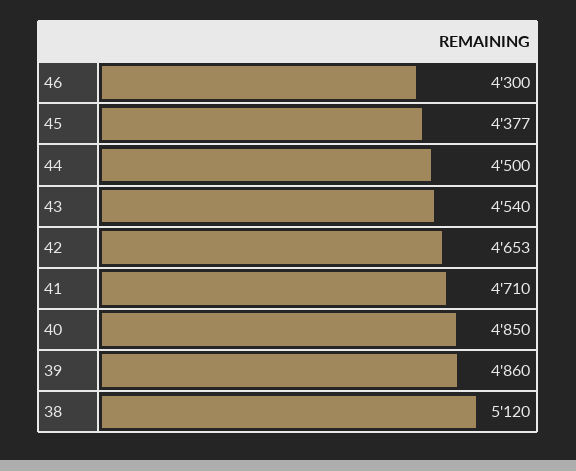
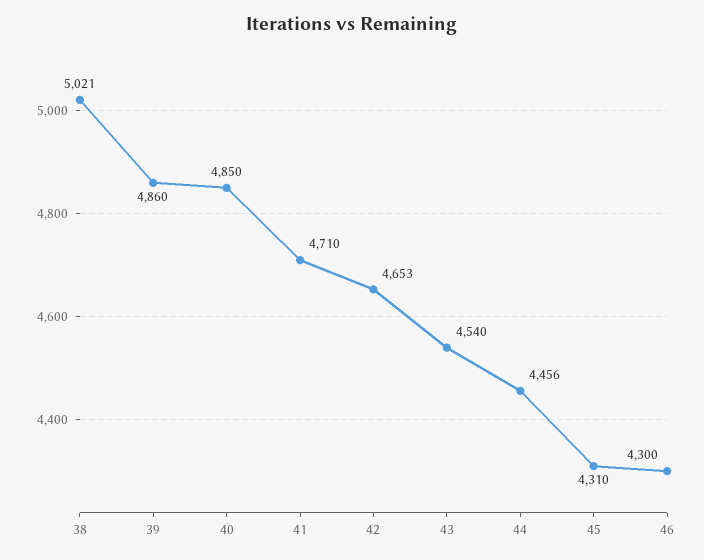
45: 4377 -> 4310
44: 4500 -> 4456
38: 5120 -> 5021

